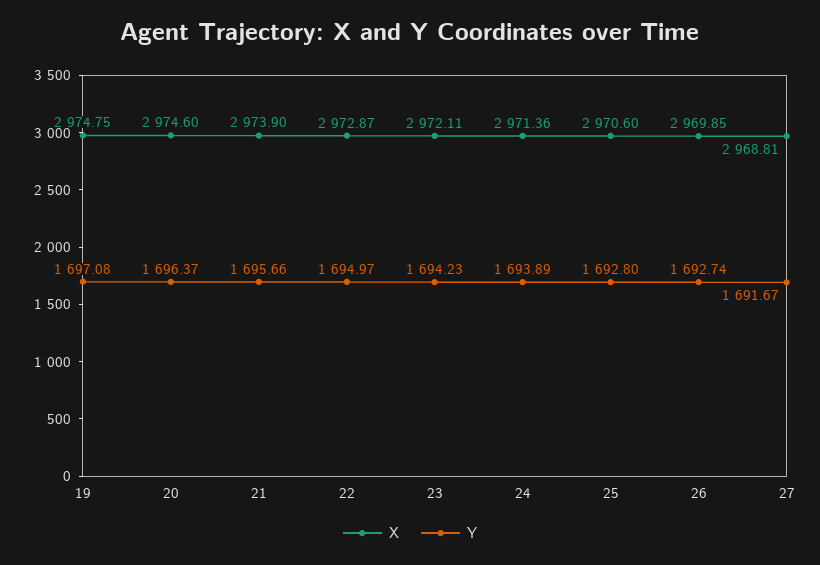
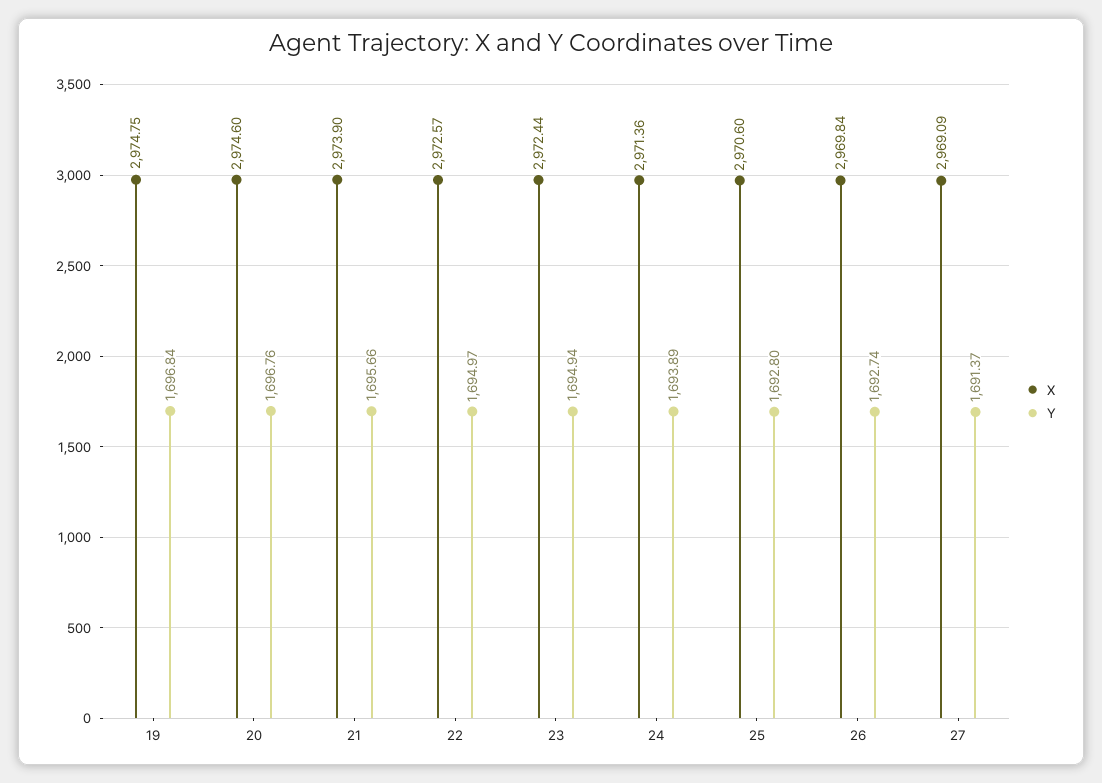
Y, 19: 1697.08 -> 1696.84
Y, 20: 1696.37 -> 1696.76
X, 22: 2972.87 -> 2972.57
X, 23: 2972.11 -> 2972.44
Y, 23: 1694.23 -> 1694.94
X, 26: 2969.85 -> 2969.84
X, 27: 2968.81 -> 2969.09
Y, 27: 1691.67 -> 1691.37

